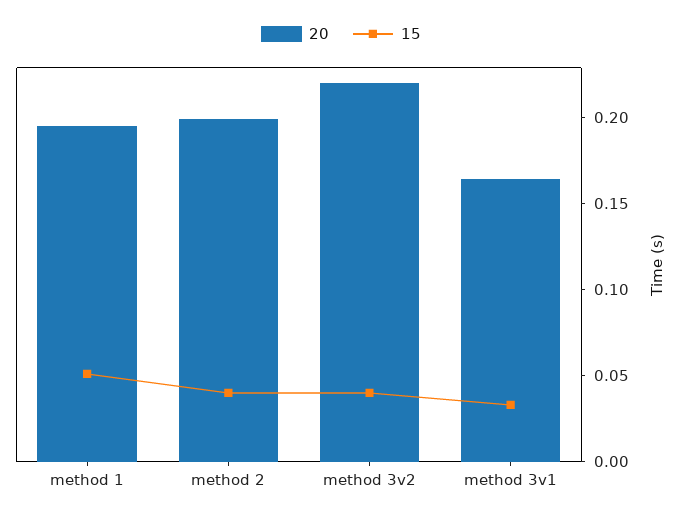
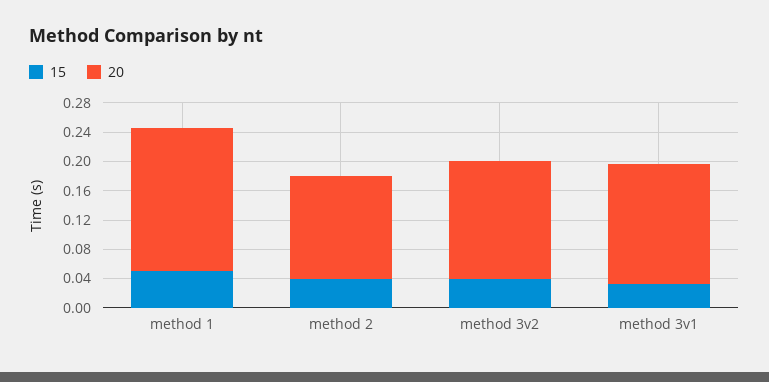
20, method 2: 0.2 -> 0.14
20, method 3v2: 0.22 -> 0.16

